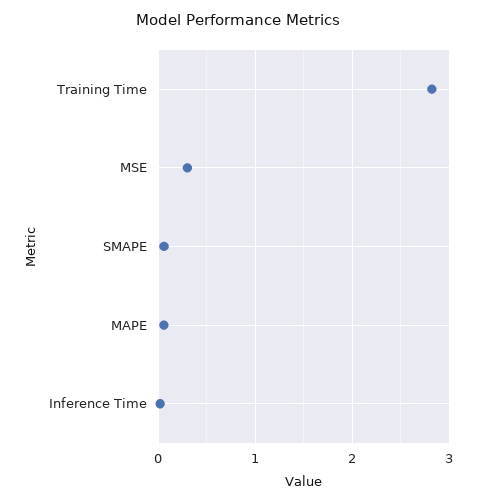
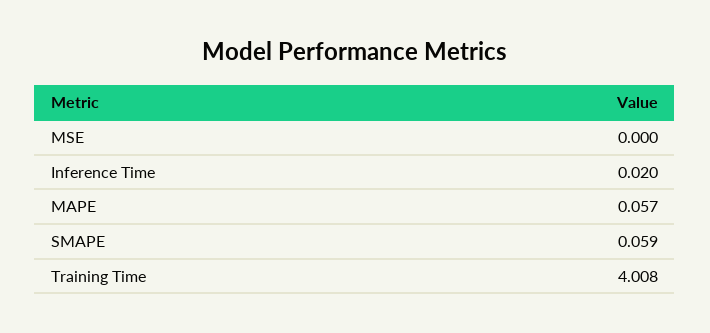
Training Time: 2.8 -> 4.008
MSE: 0.3 -> 0

